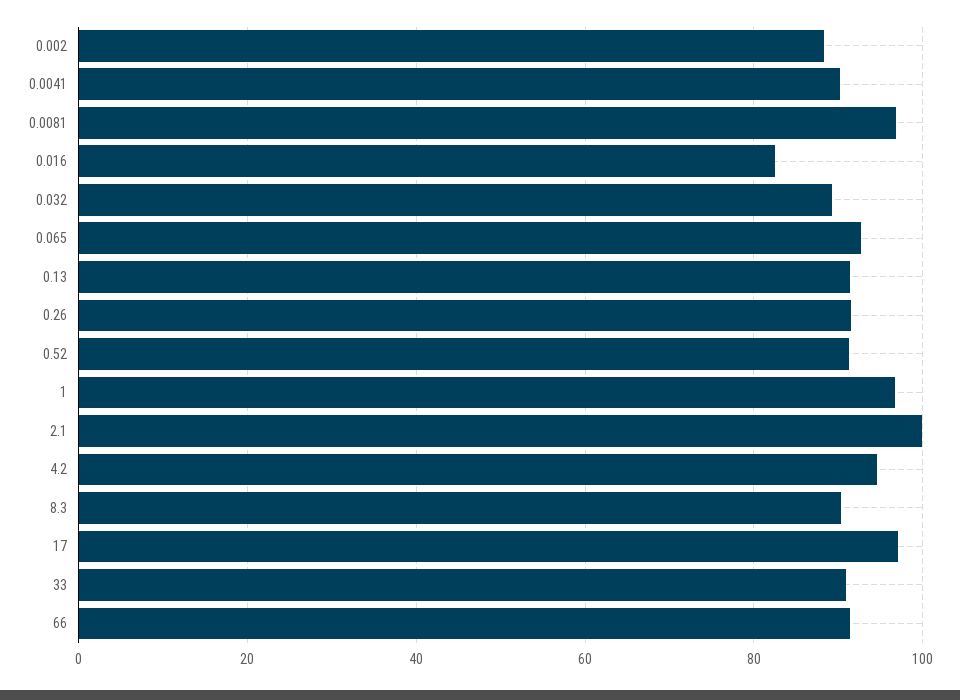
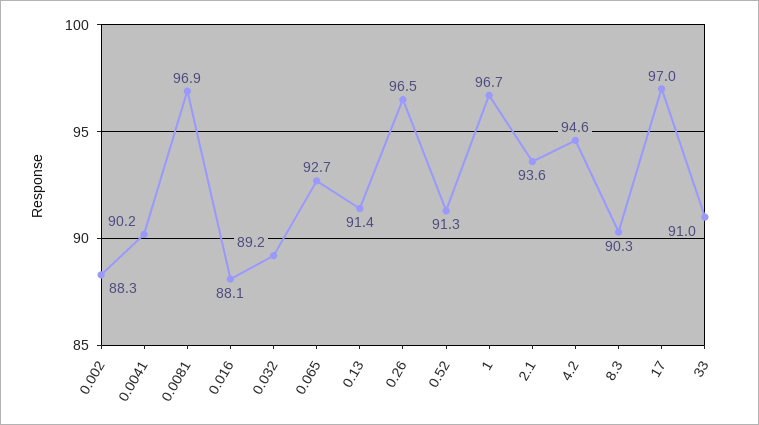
0.016: 82 -> 88.1
0.26: 92 -> 96.5
2.1: 100 -> 93.6
66: 92 -> none

